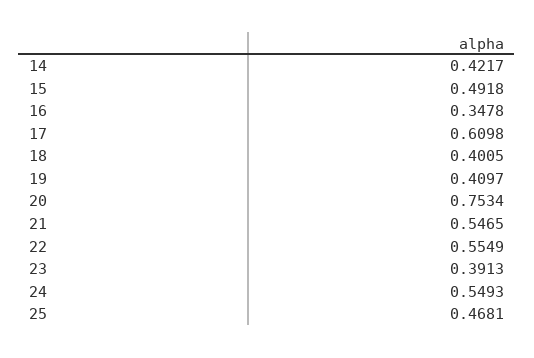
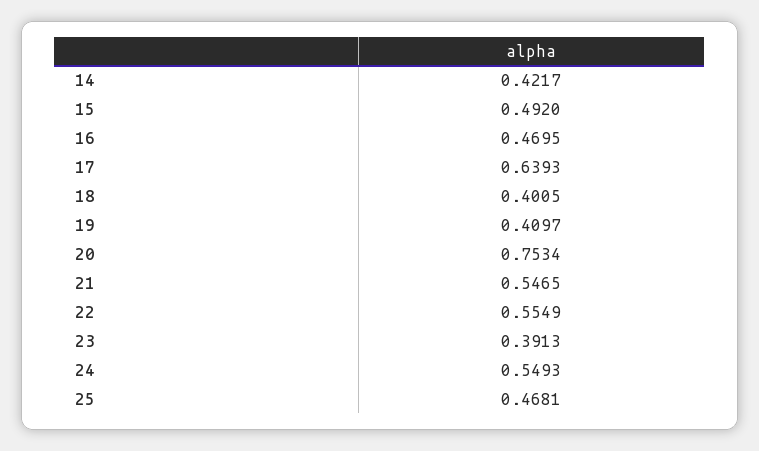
15: 0.4918 -> 0.492
16: 0.3478 -> 0.4695
17: 0.6098 -> 0.6393

